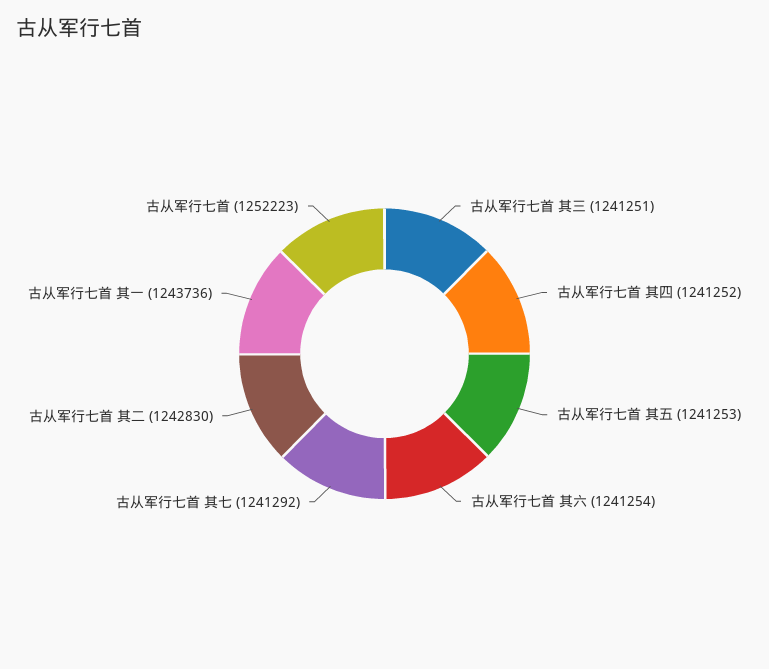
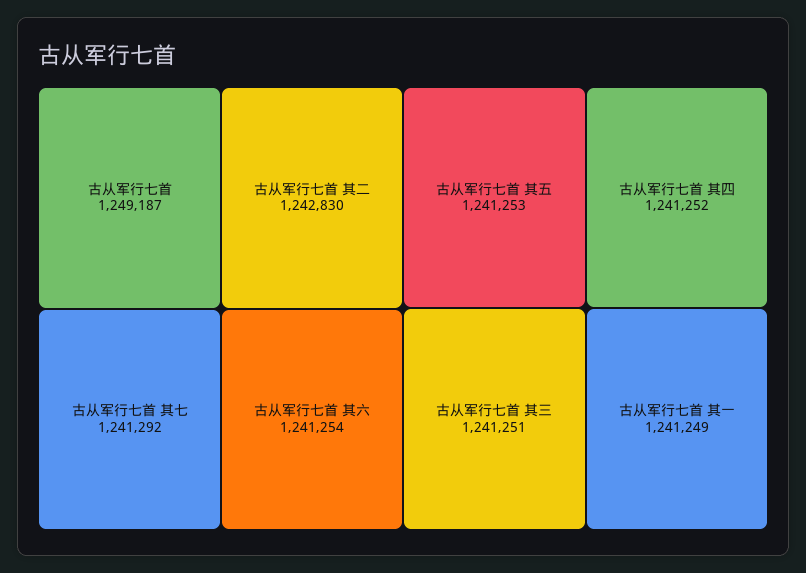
古从军行七首 其一: 1243736 -> 1241249
古从军行七首: 1252223 -> 1249187

